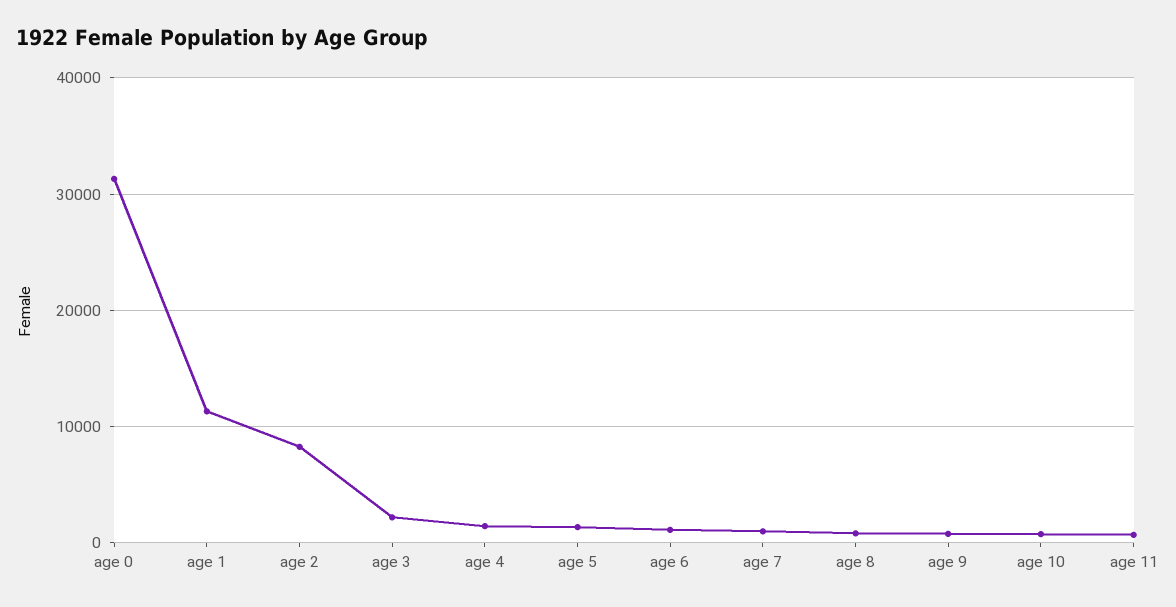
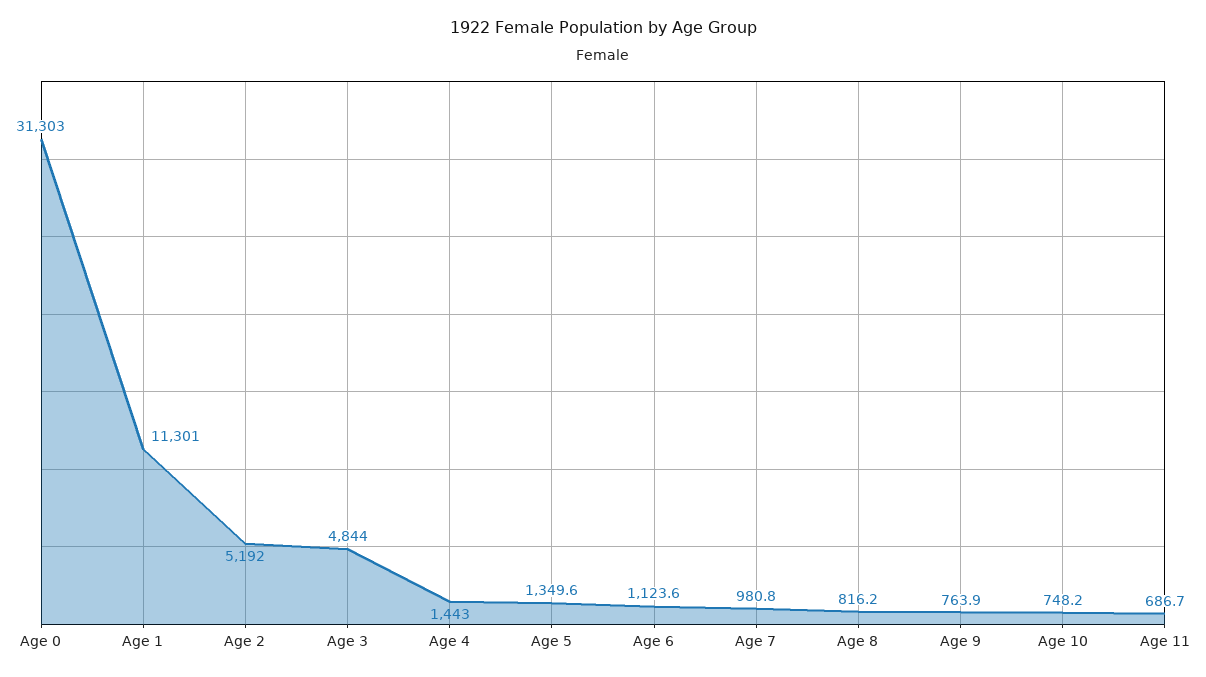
age 2: 8000 -> 5192
age 3: 2000 -> 4844

